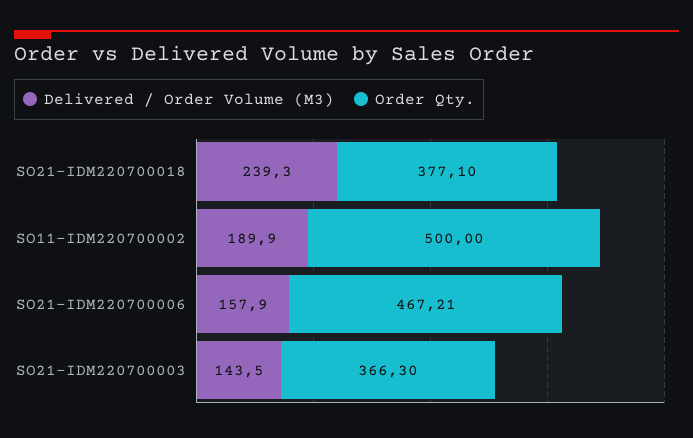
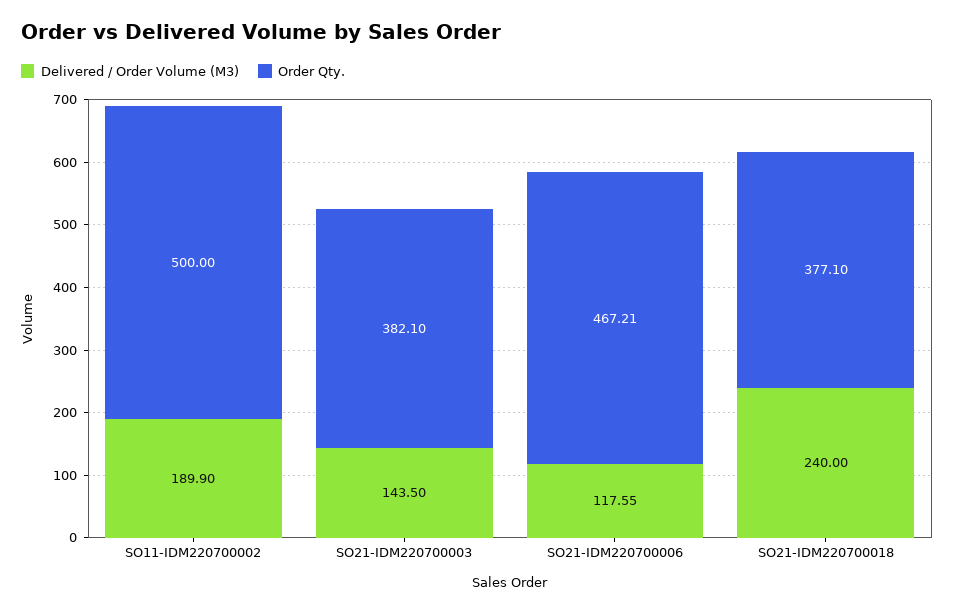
Delivered / Order Volume (M3), SO21-IDM220700018: 239.3 -> 240
Delivered / Order Volume (M3), SO21-IDM220700006: 157.9 -> 117.55
Order Qty., SO21-IDM220700003: 366.3 -> 382.1

